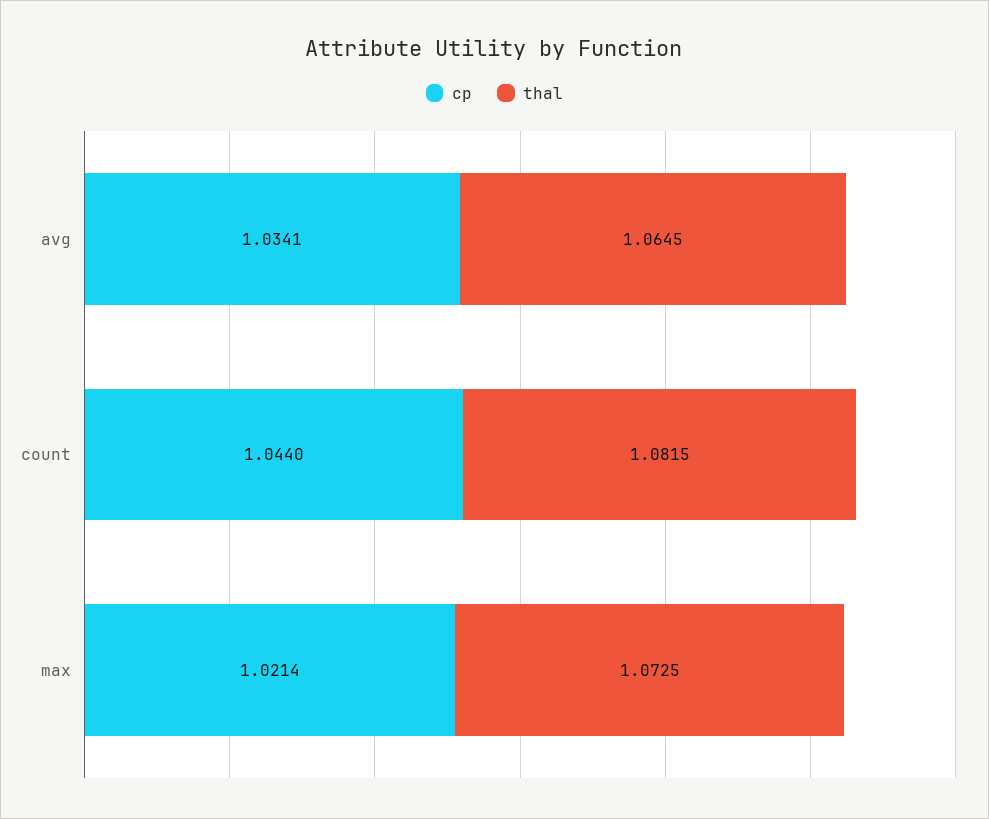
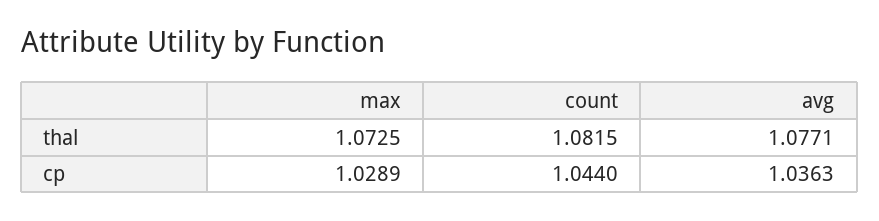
cp, avg: 1.0341 -> 1.0363
thal, avg: 1.0645 -> 1.0771
cp, max: 1.0214 -> 1.0289

